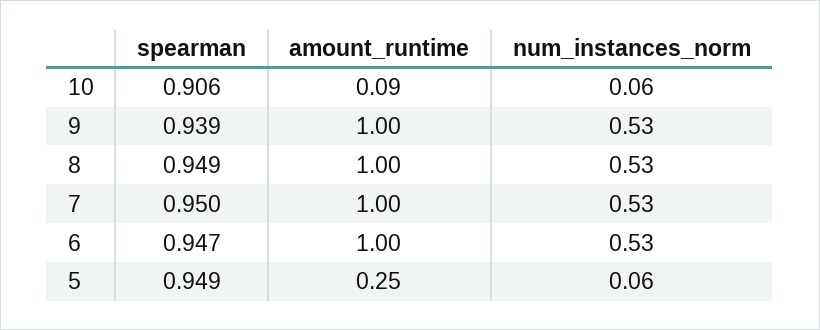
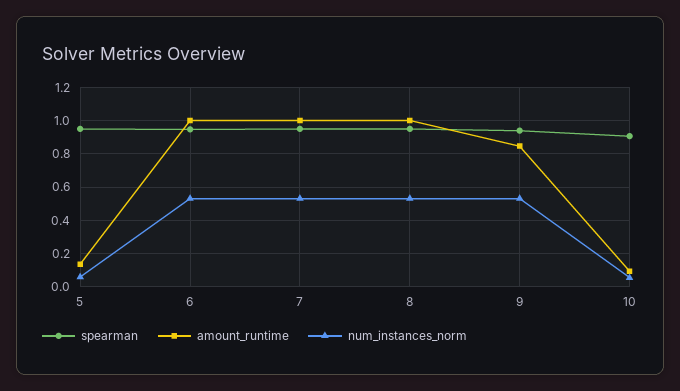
amount_runtime, 9: 1 -> 0.85
amount_runtime, 5: 0.25 -> 0.15

